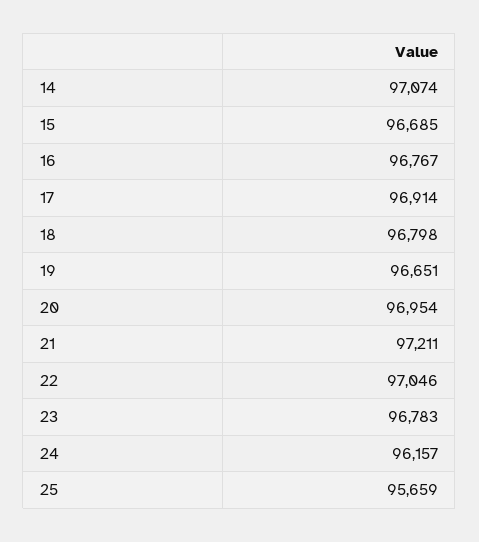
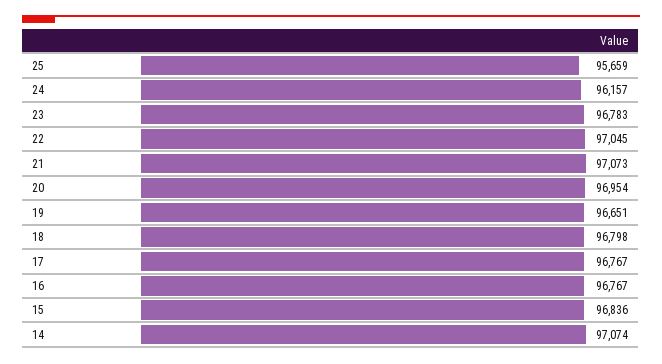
15: 96685 -> 96836
17: 96914 -> 96767
21: 97211 -> 97073
22: 97046 -> 97045

